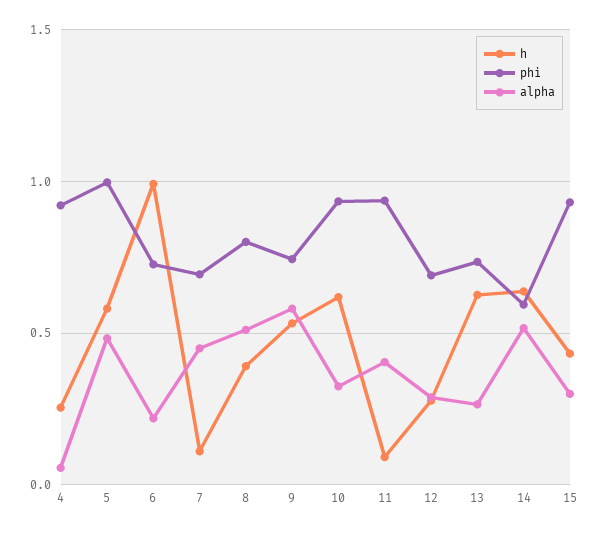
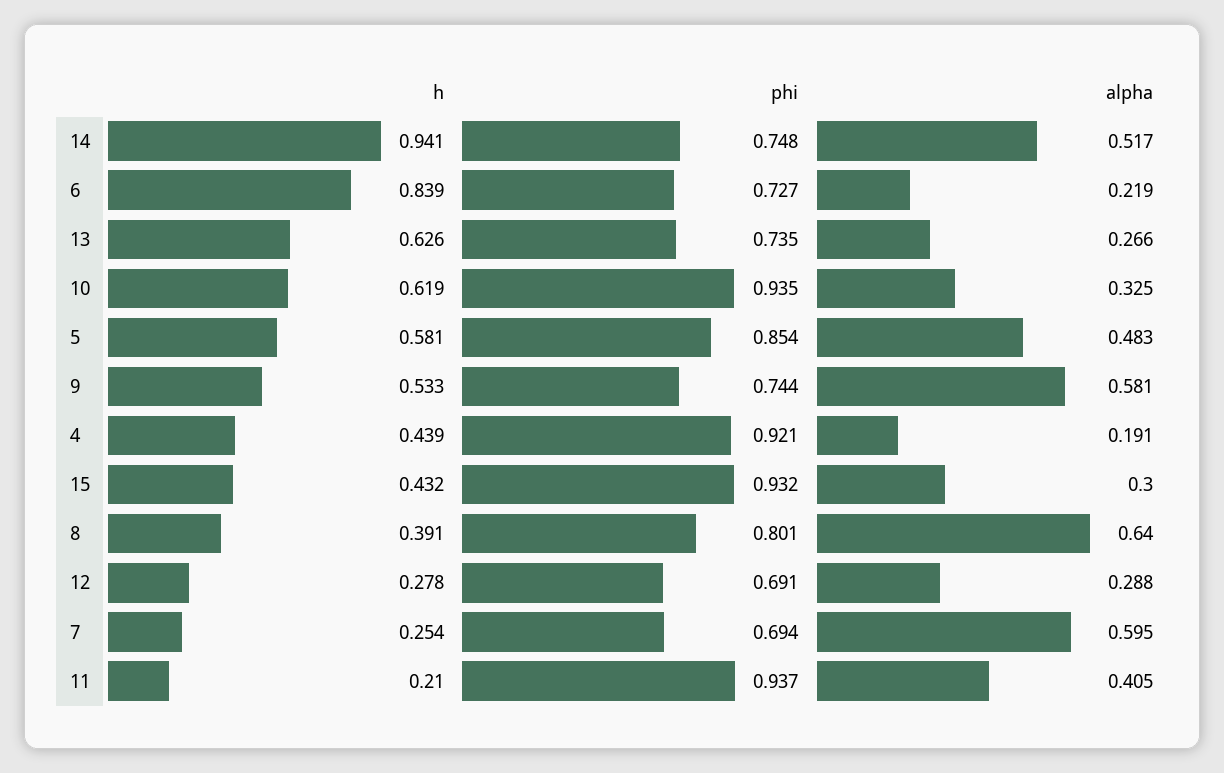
h, 4: 0.25 -> 0.439
alpha, 4: 0.05 -> 0.191
phi, 5: 1 -> 0.854
h, 6: 1 -> 0.839
h, 7: 0.1 -> 0.254
alpha, 7: 0.45 -> 0.595
alpha, 8: 0.5 -> 0.64
h, 11: 0.1 -> 0.21
h, 14: 0.65 -> 0.941
phi, 14: 0.6 -> 0.748

